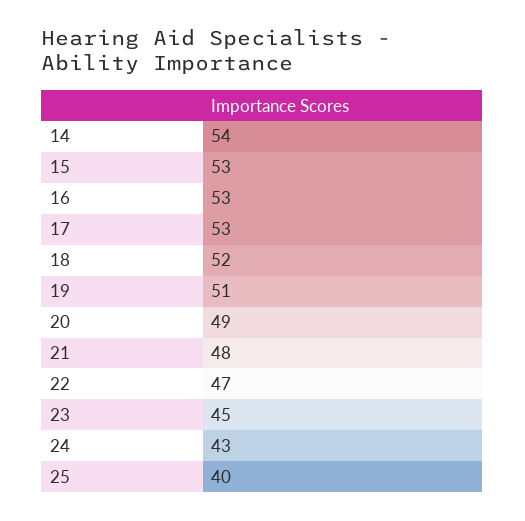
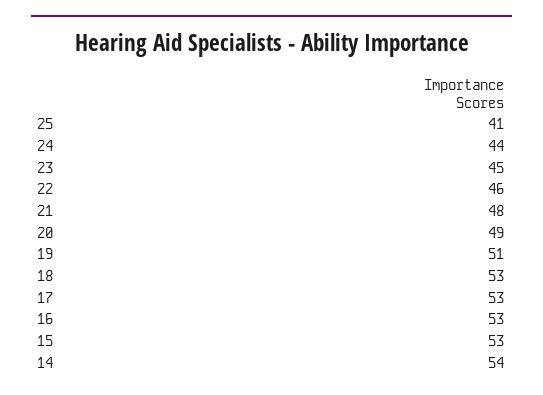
18: 52 -> 53
22: 47 -> 46
24: 43 -> 44
25: 40 -> 41

